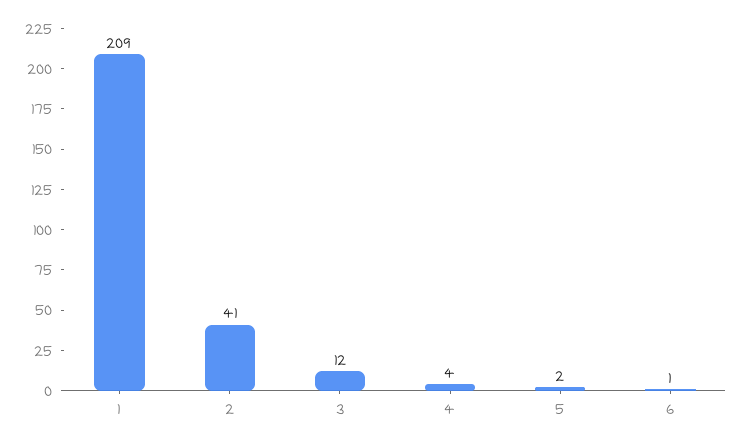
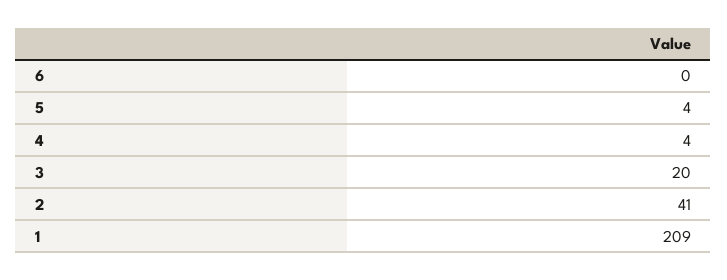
3: 12 -> 20
5: 2 -> 4
6: 1 -> 0

